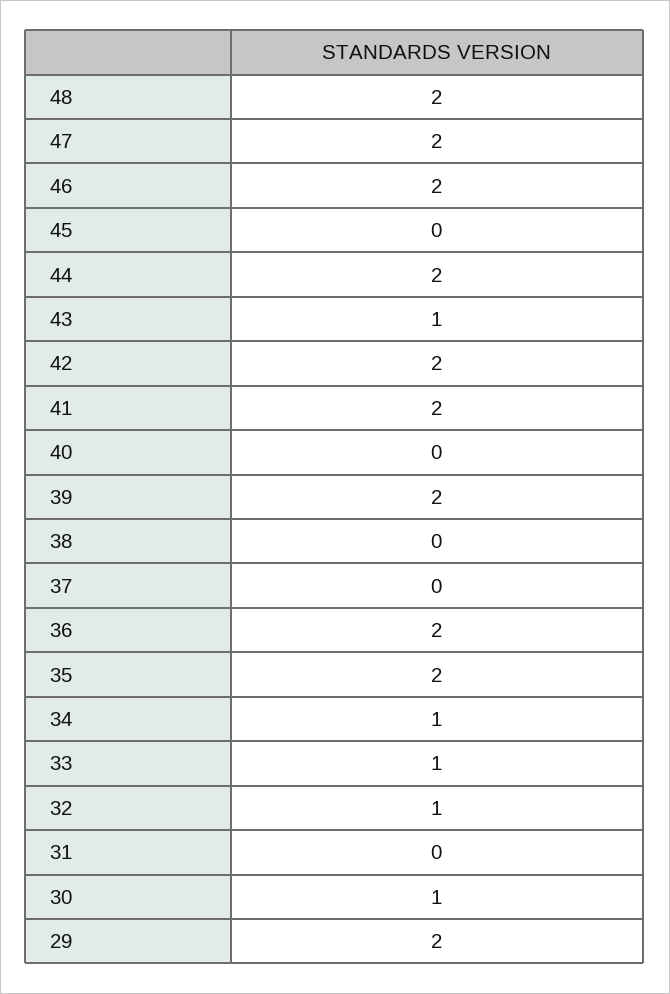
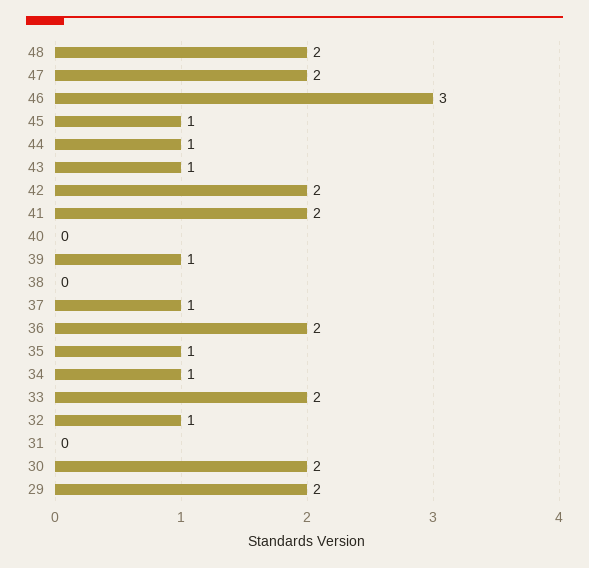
46: 2 -> 3
45: 0 -> 1
44: 2 -> 1
39: 2 -> 1
37: 0 -> 1
35: 2 -> 1
33: 1 -> 2
30: 1 -> 2

